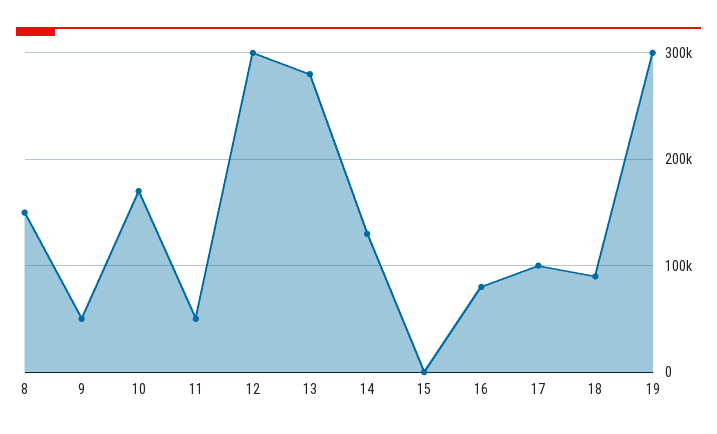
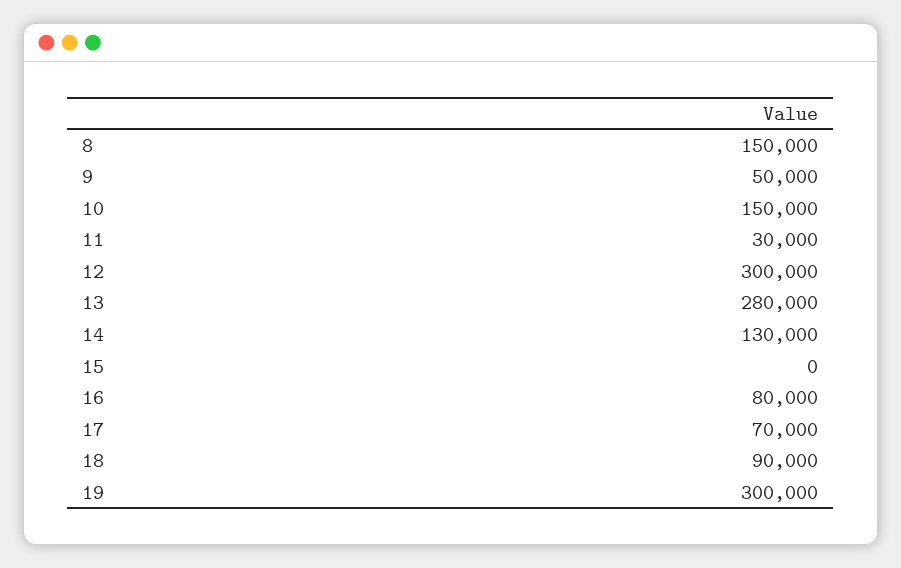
10: 170000 -> 150000
11: 50000 -> 30000
17: 100000 -> 70000

